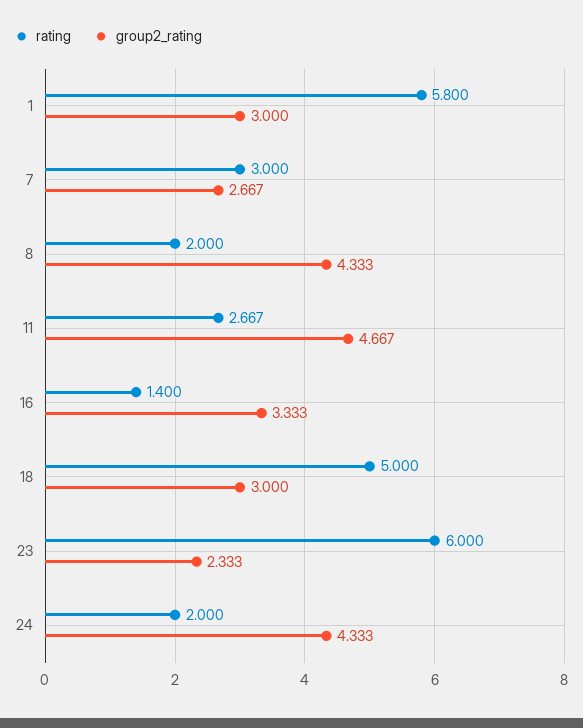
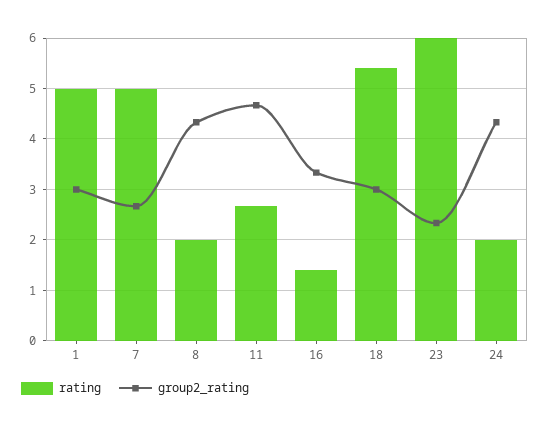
rating, 1: 5.8 -> 5
rating, 7: 3 -> 5
rating, 18: 5 -> 5.4

